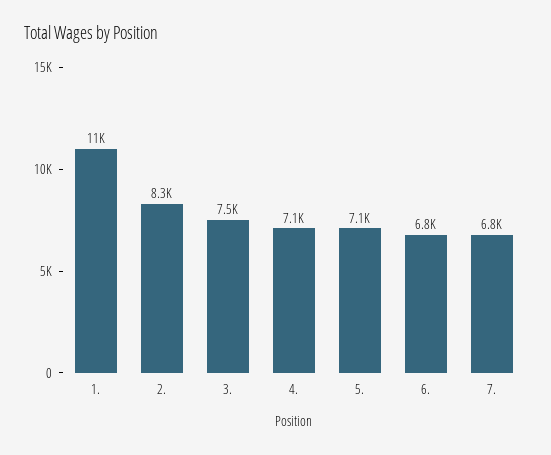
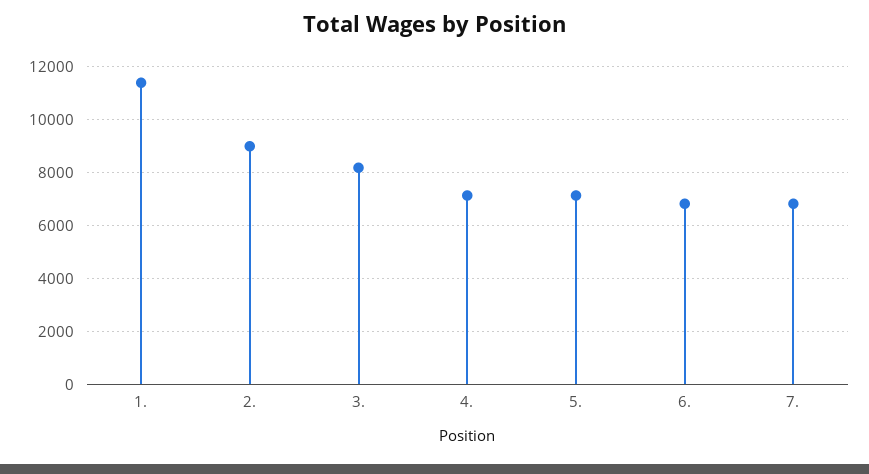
2.: 8300 -> 9000
3.: 7500 -> 8250

